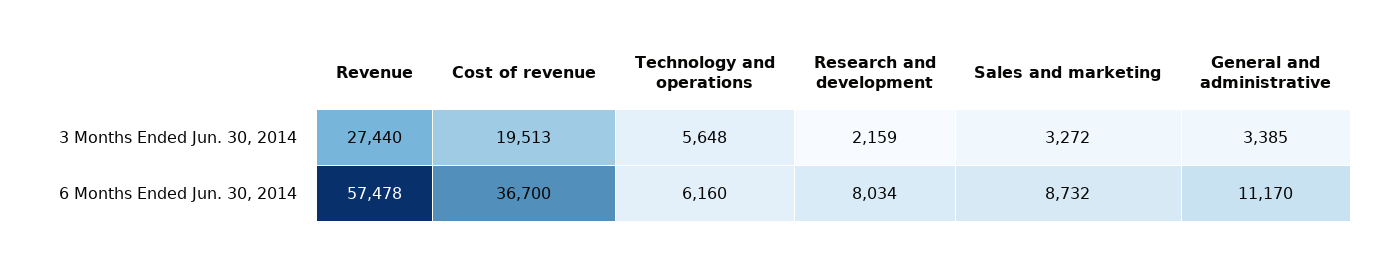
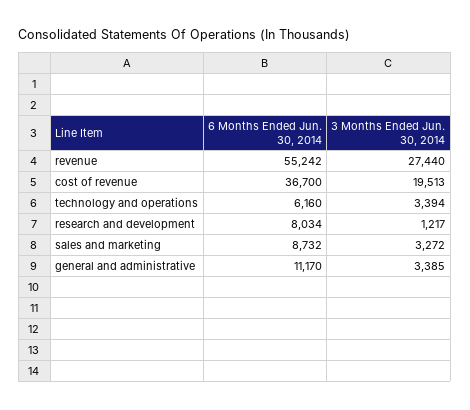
Technology and operations, 3 Months Ended Jun. 30, 2014: 5648 -> 3394
Research and development, 3 Months Ended Jun. 30, 2014: 2159 -> 1217
Revenue, 6 Months Ended Jun. 30, 2014: 57478 -> 55242

